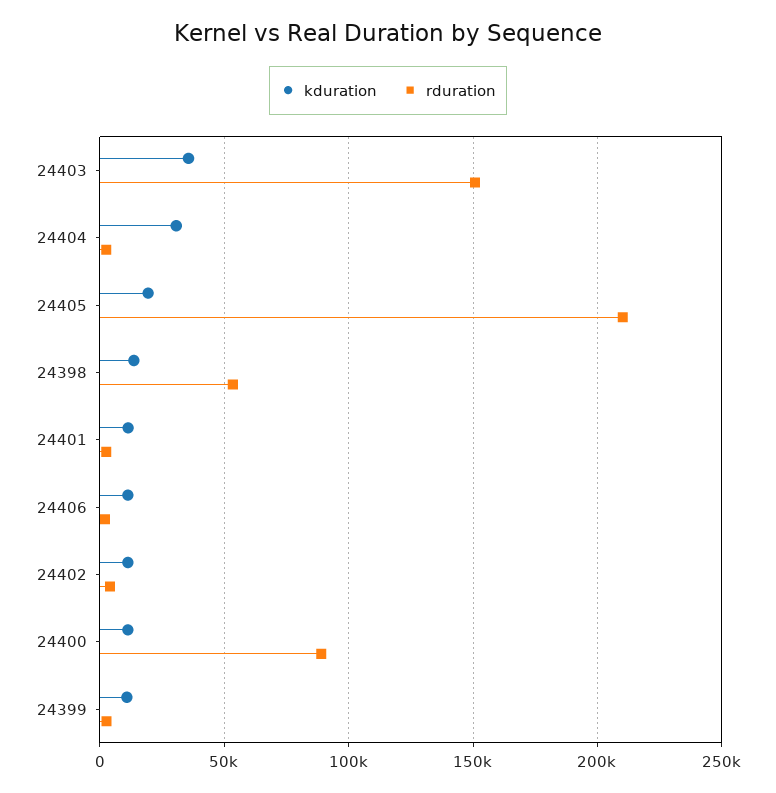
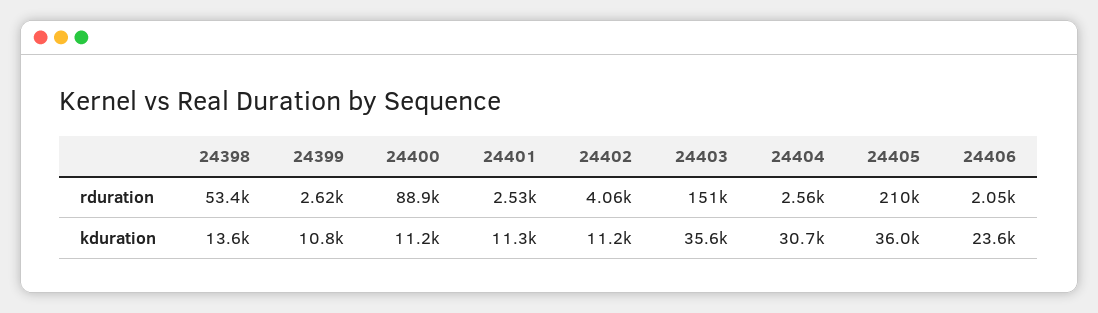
kduration, 24405: 20000 -> 36000
kduration, 24406: 10000 -> 23600

